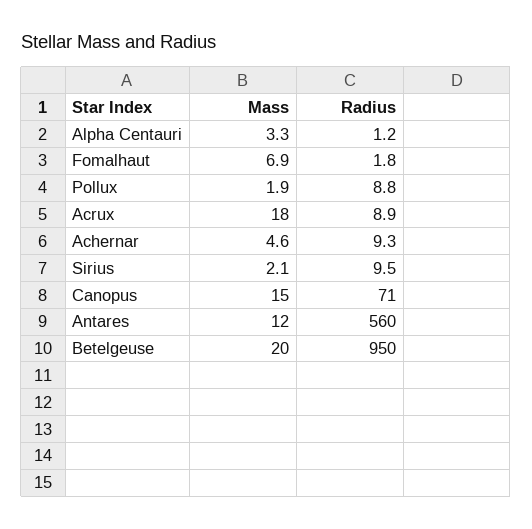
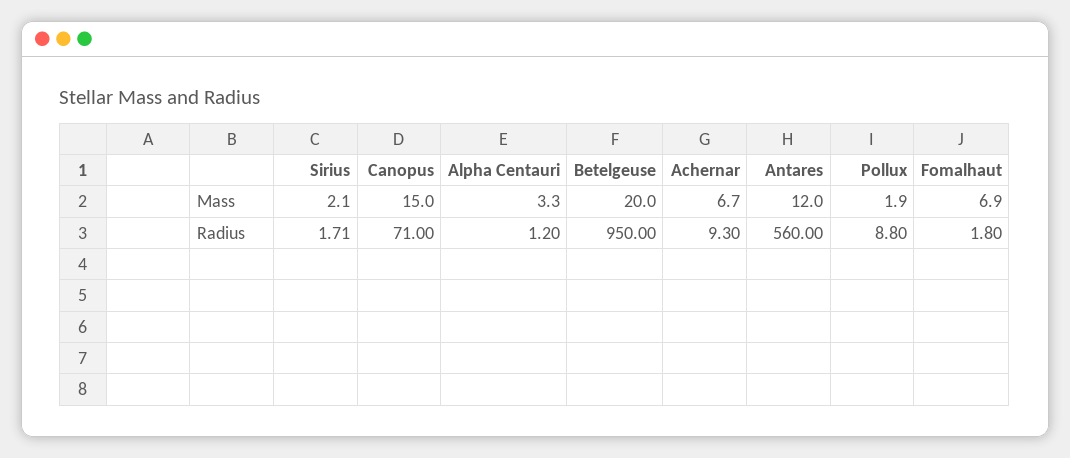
Mass, Acrux: 18 -> none
Radius, Acrux: 8.9 -> none
Mass, Achernar: 4.6 -> 6.7
Radius, Sirius: 9.5 -> 1.71

